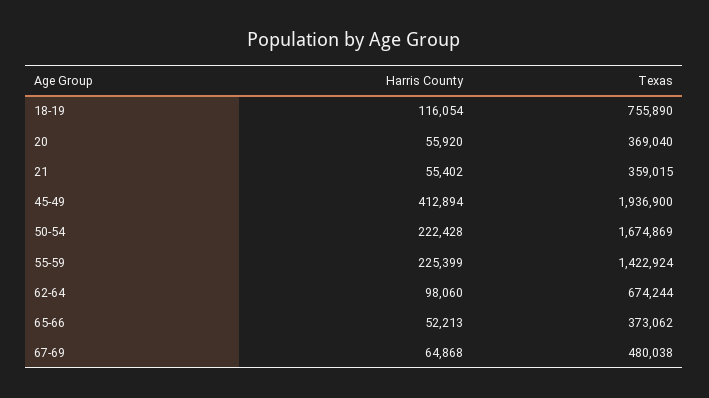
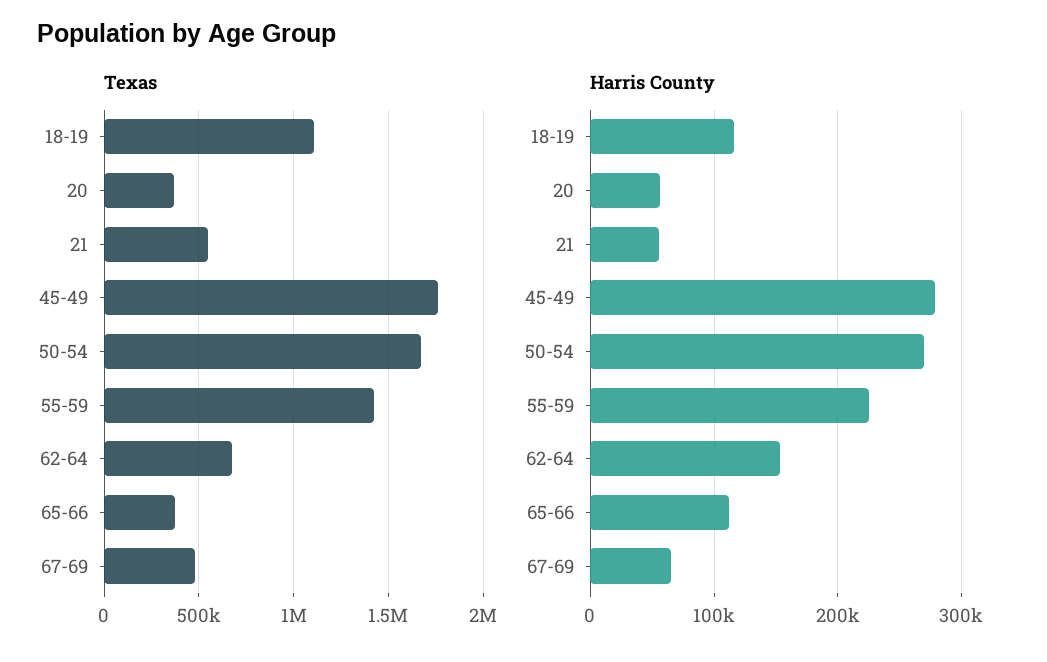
Texas, 18-19: 755890 -> 1100000
Texas, 21: 359015 -> 550000
Harris County, 45-49: 412894 -> 280000
Texas, 45-49: 1936900 -> 1750000
Harris County, 50-54: 222428 -> 270000
Harris County, 62-64: 98060 -> 150000
Harris County, 65-66: 52213 -> 110000

